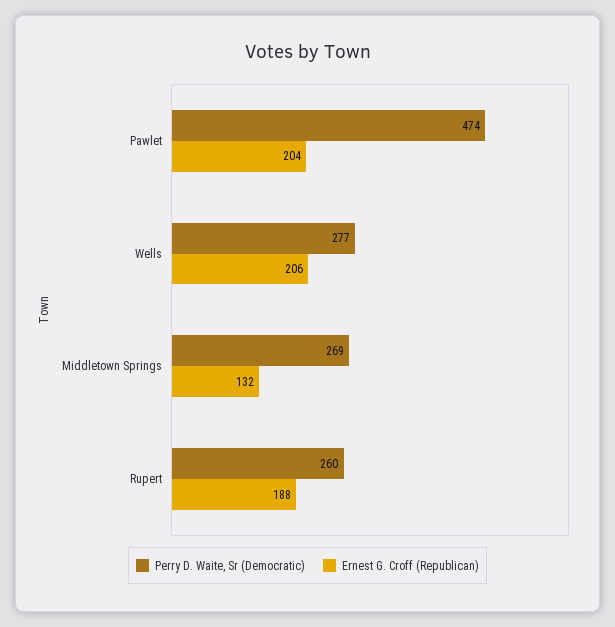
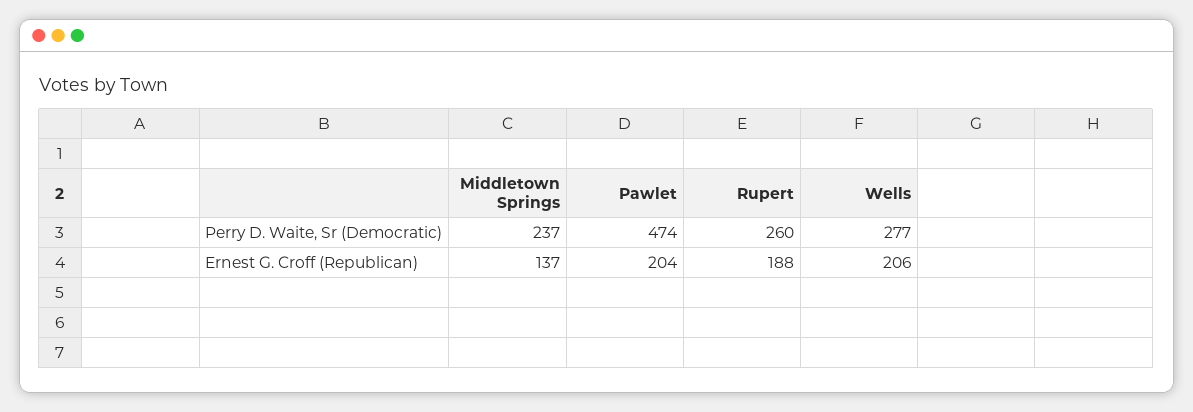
Perry D. Waite, Sr (Democratic), Middletown Springs: 269 -> 237
Ernest G. Croff (Republican), Middletown Springs: 132 -> 137

